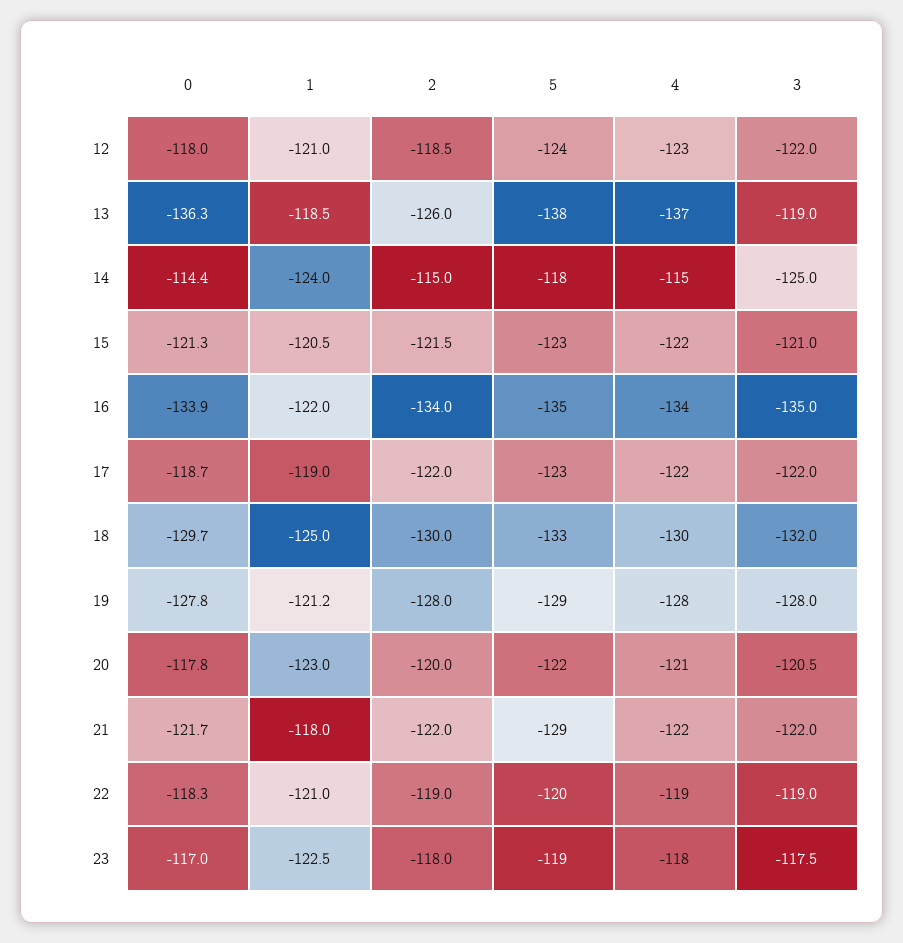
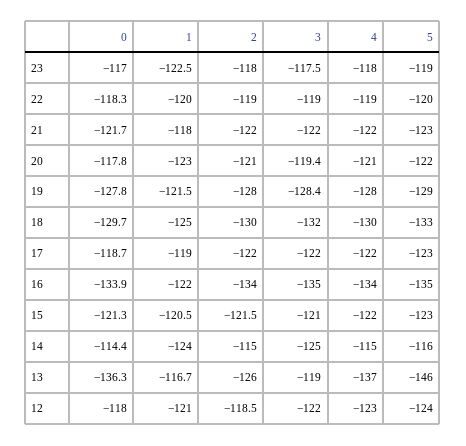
1, 13: -118.5 -> -116.7
5, 13: -138 -> -146
5, 14: -118 -> -116
1, 19: -121.2 -> -121.5
3, 19: -128 -> -128.4
2, 20: -120 -> -121
3, 20: -120.5 -> -119.4
5, 21: -129 -> -123
1, 22: -121 -> -120

